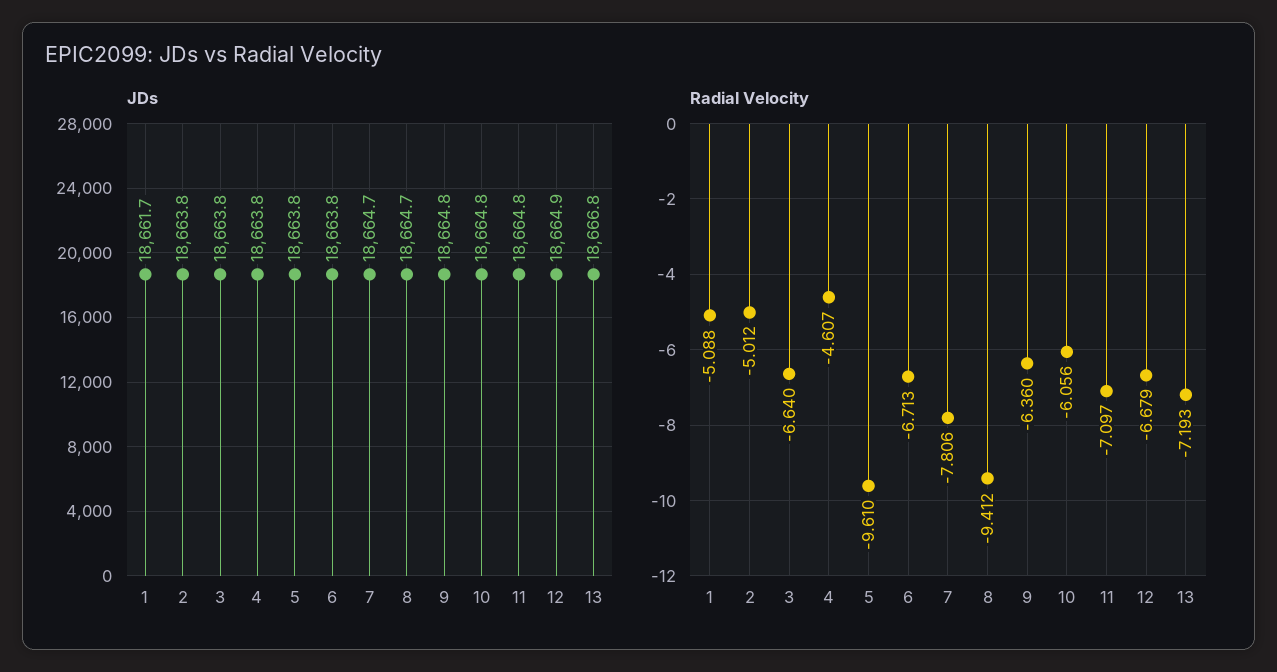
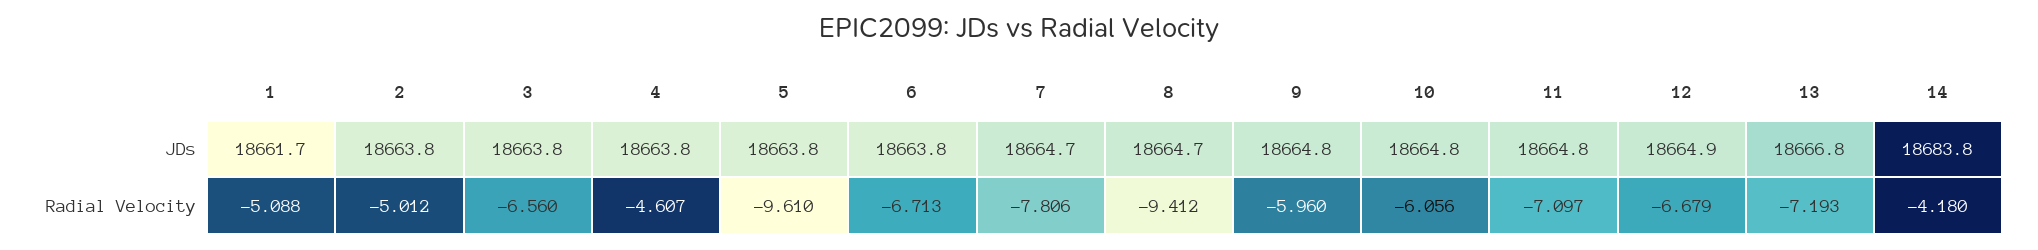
Radial Velocity, 3: -6.64 -> -6.56
Radial Velocity, 9: -6.36 -> -5.96
JDs, 14: none -> 18683.8
Radial Velocity, 14: none -> -4.18

